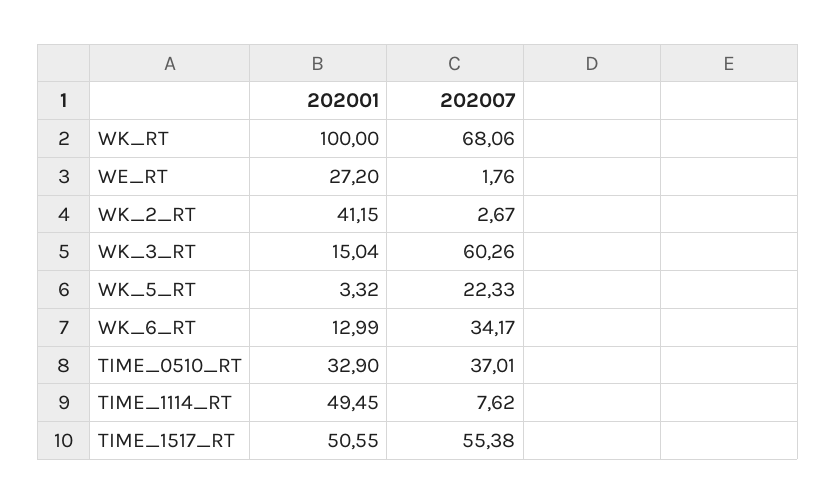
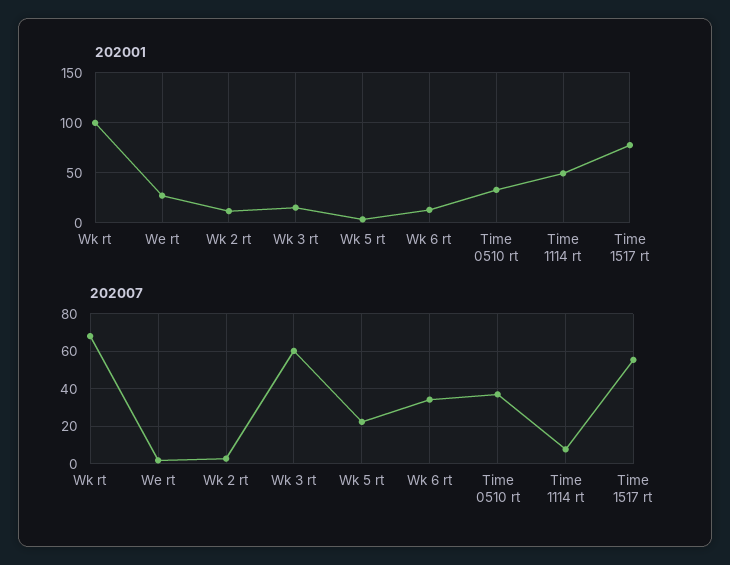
202001, WK_2_RT: 41.15 -> 10
202001, TIME_1517_RT: 50.55 -> 80

